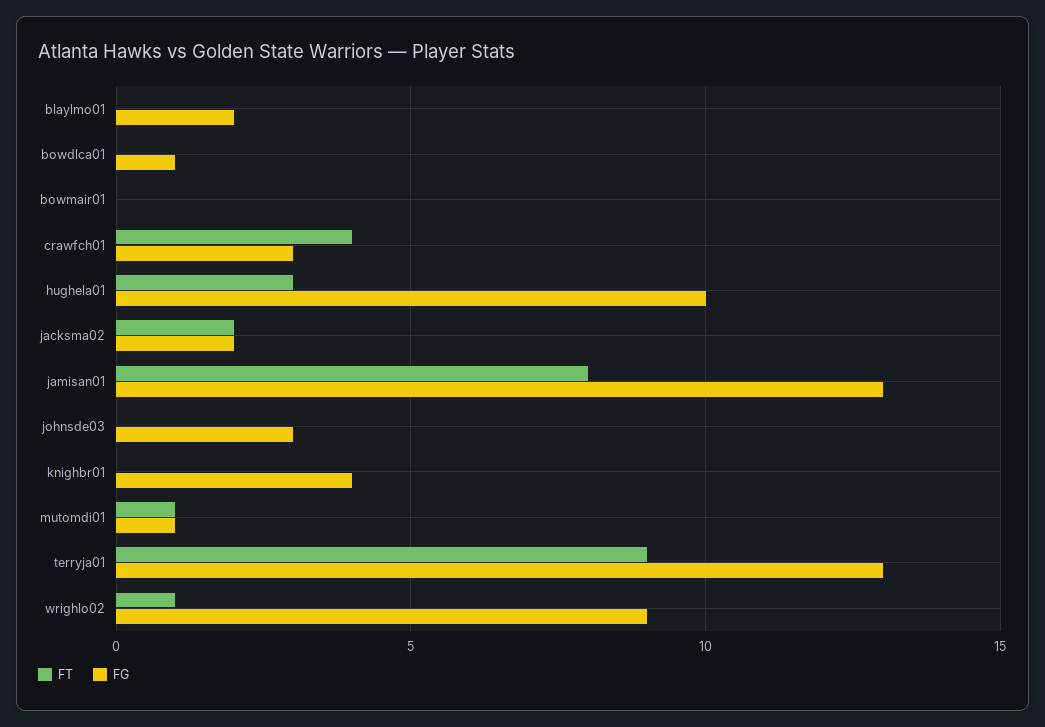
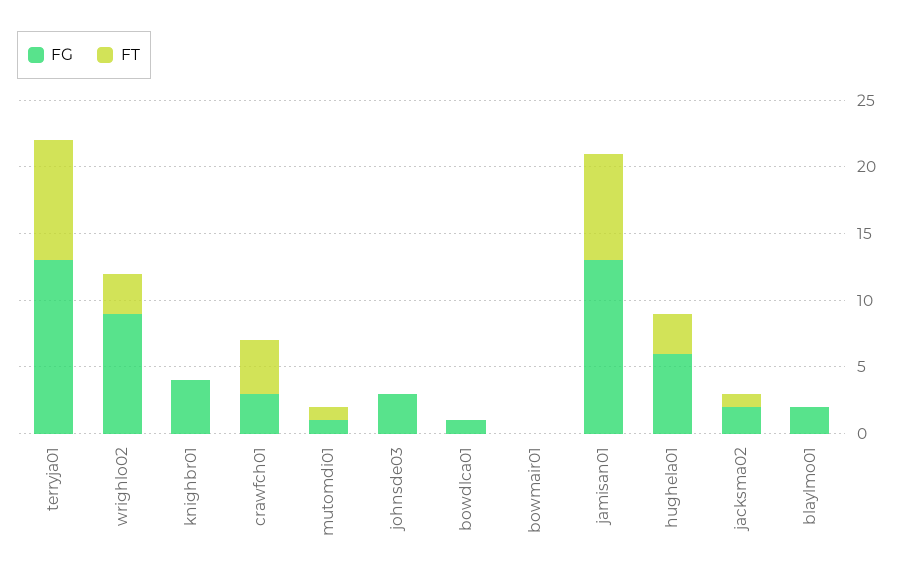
FG, hughela01: 10 -> 6
FT, jacksma02: 2 -> 1
FT, wrighlo02: 1 -> 3

